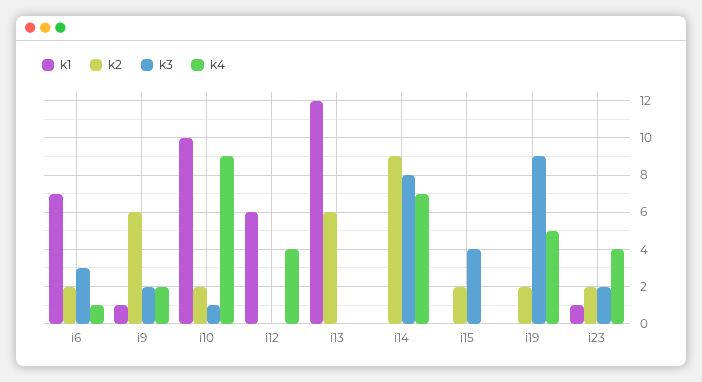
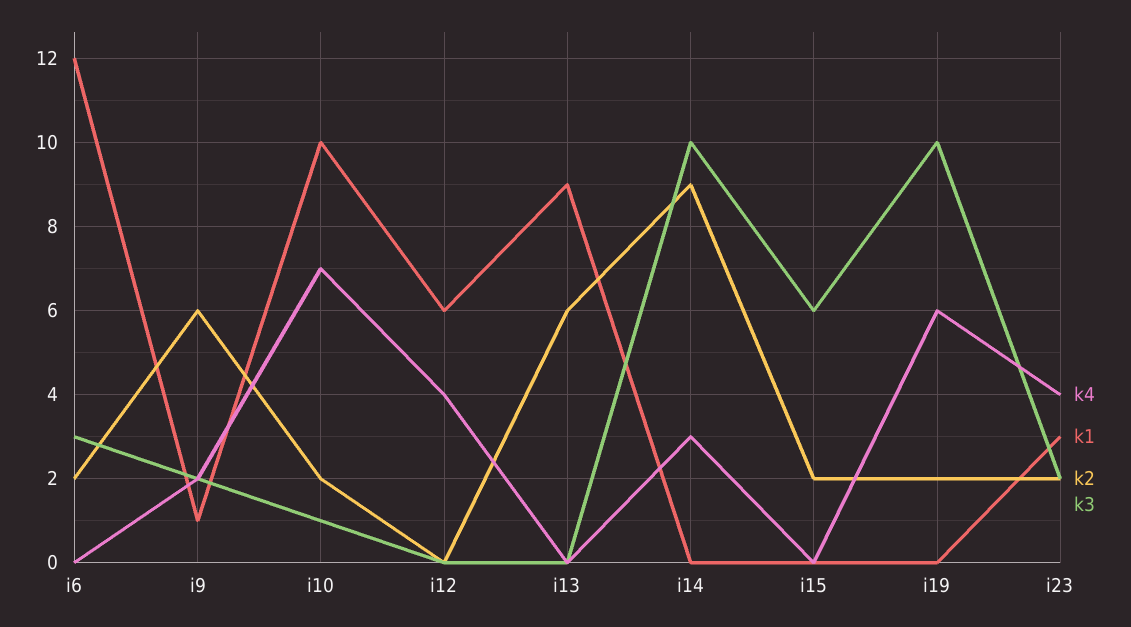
k1, i6: 7 -> 12
k4, i6: 1 -> 0
k4, i10: 9 -> 7
k1, i13: 12 -> 9
k3, i14: 8 -> 10
k4, i14: 7 -> 3
k3, i15: 4 -> 6
k3, i19: 9 -> 10
k4, i19: 5 -> 6
k1, i23: 1 -> 3

